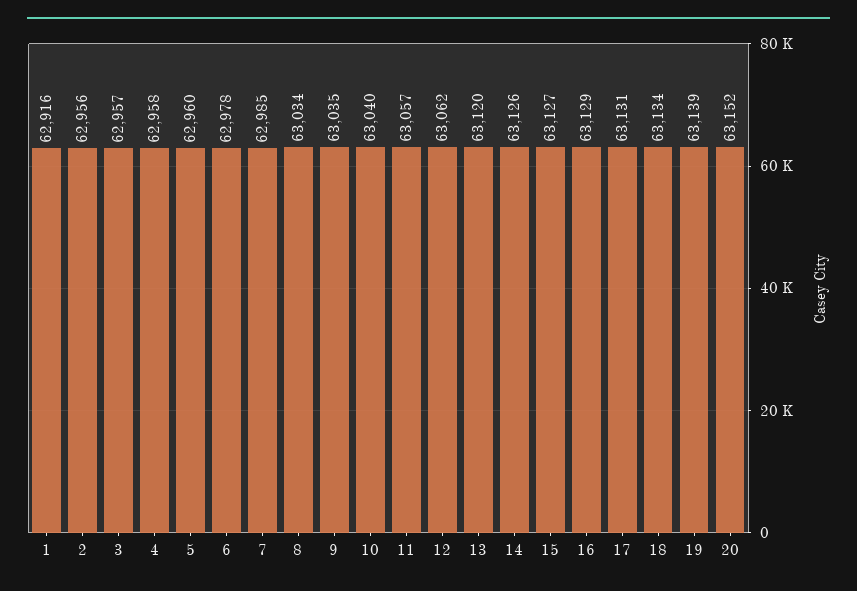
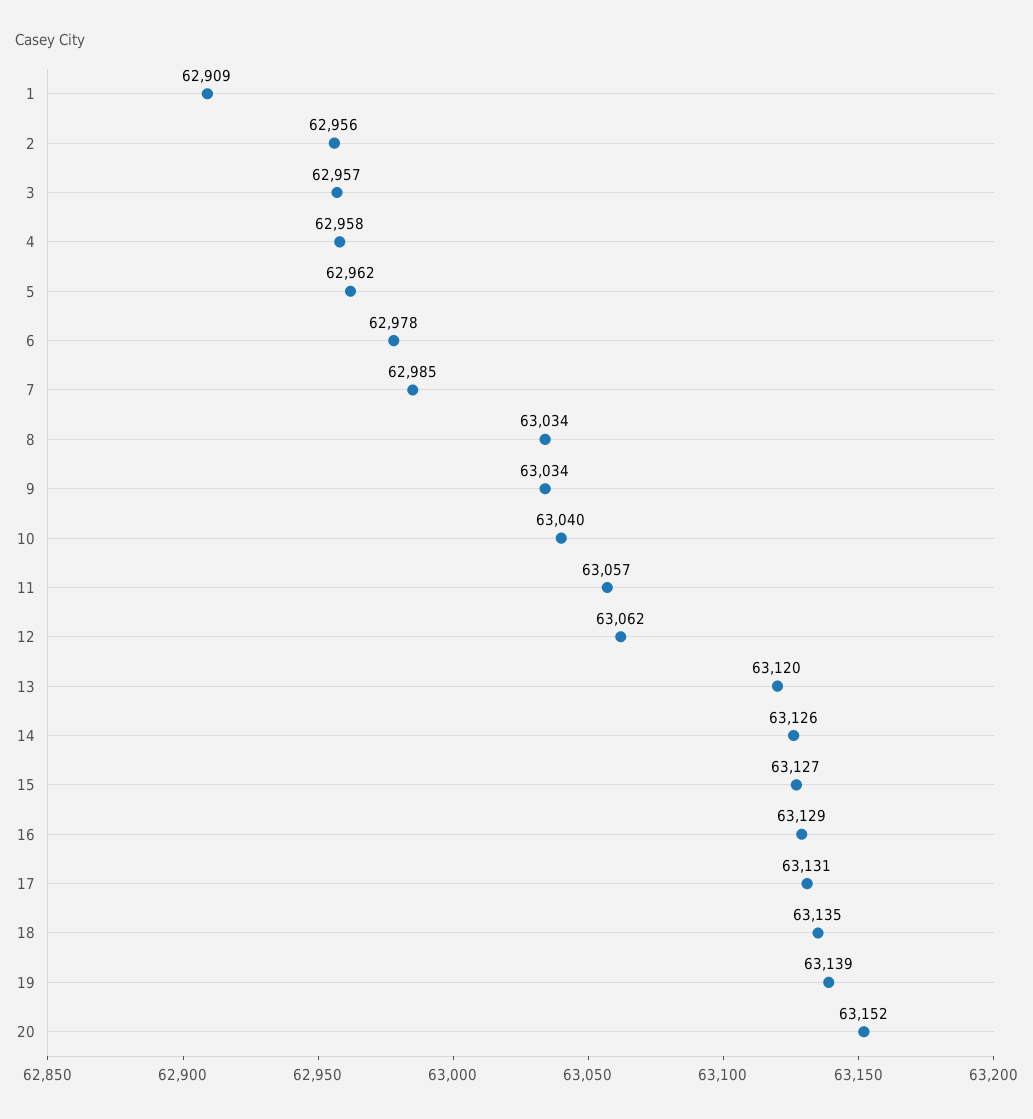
1: 62916 -> 62909
5: 62960 -> 62962
9: 63035 -> 63034
18: 63134 -> 63135

